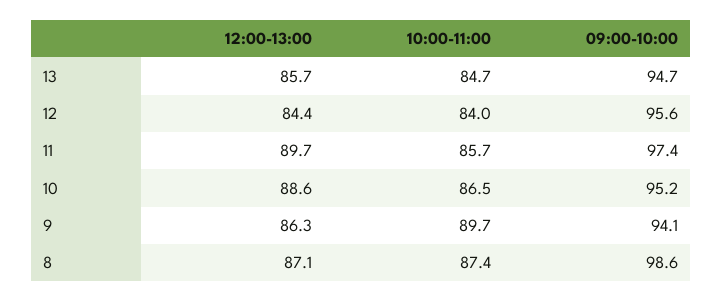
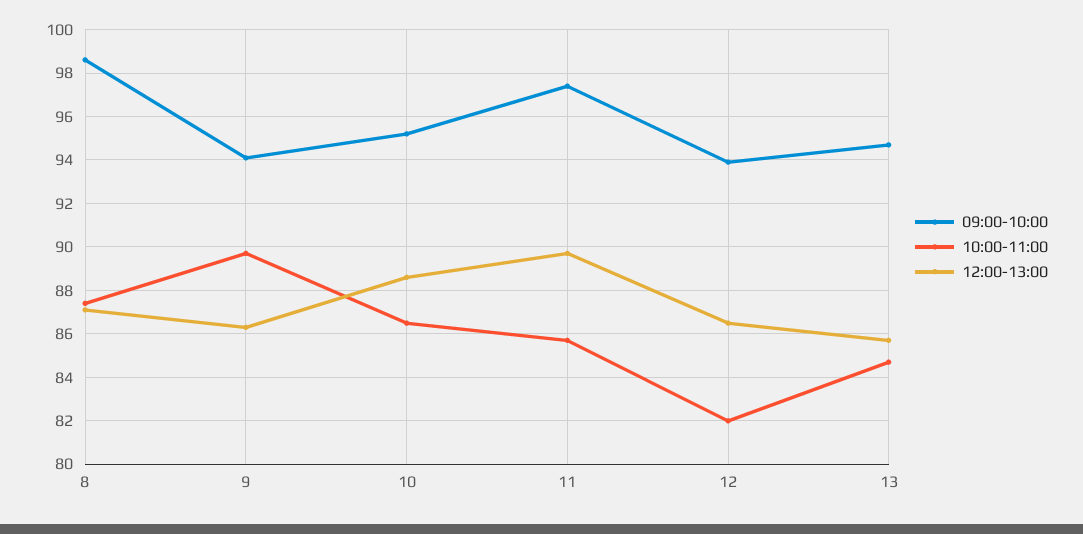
12:00-13:00, 12: 84.4 -> 86.5
10:00-11:00, 12: 84 -> 82
09:00-10:00, 12: 95.6 -> 94

